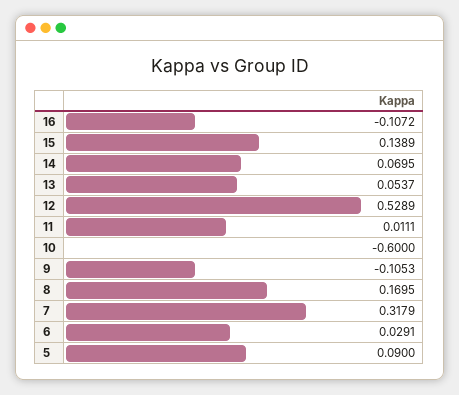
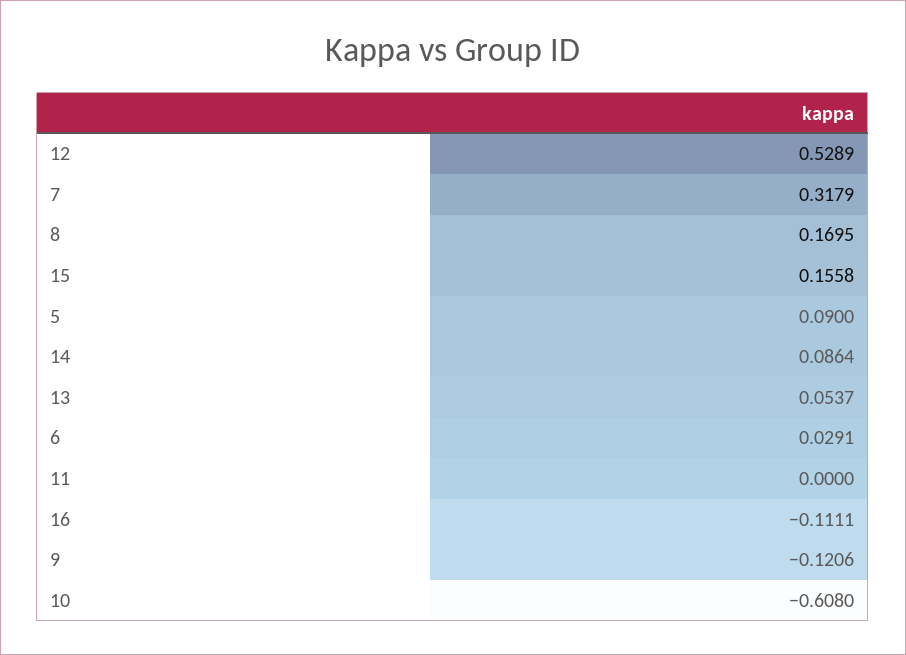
16: -0.1072 -> -0.1111
15: 0.1389 -> 0.1558
14: 0.0695 -> 0.0864
11: 0.0111 -> 0
10: -0.6 -> -0.608
9: -0.1053 -> -0.1206

